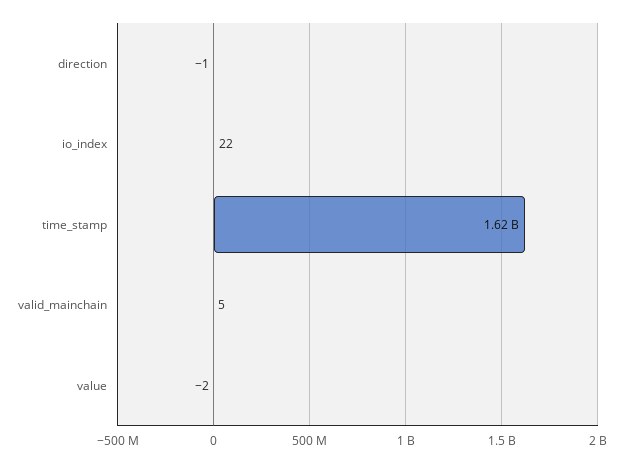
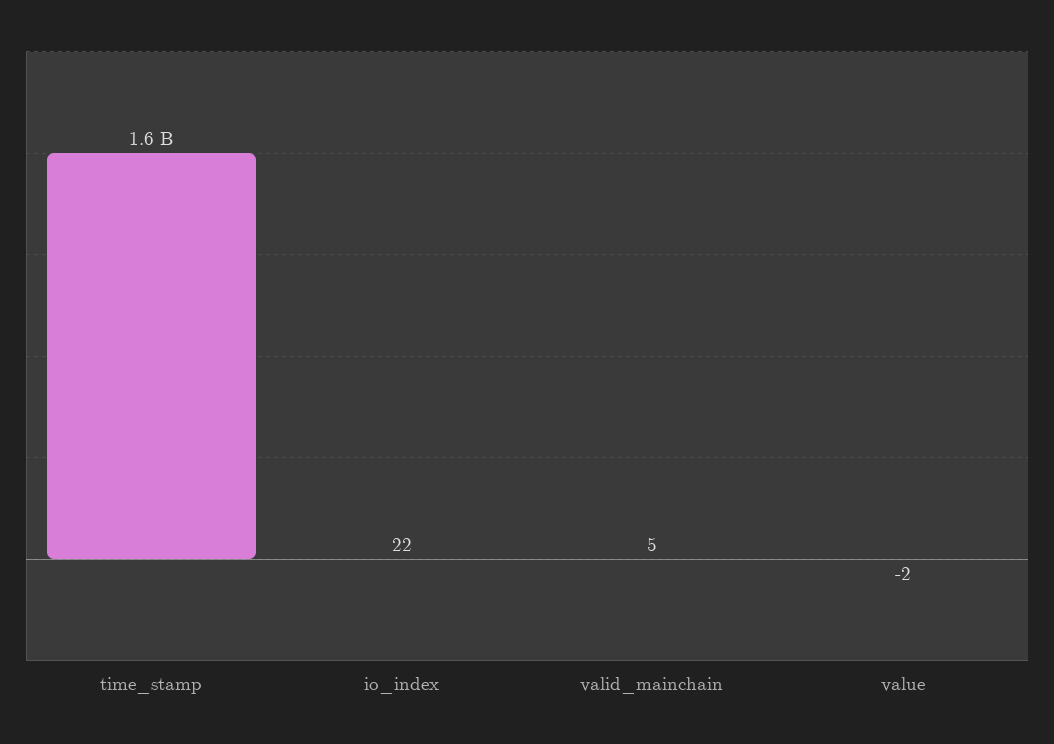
direction: -1 -> none

